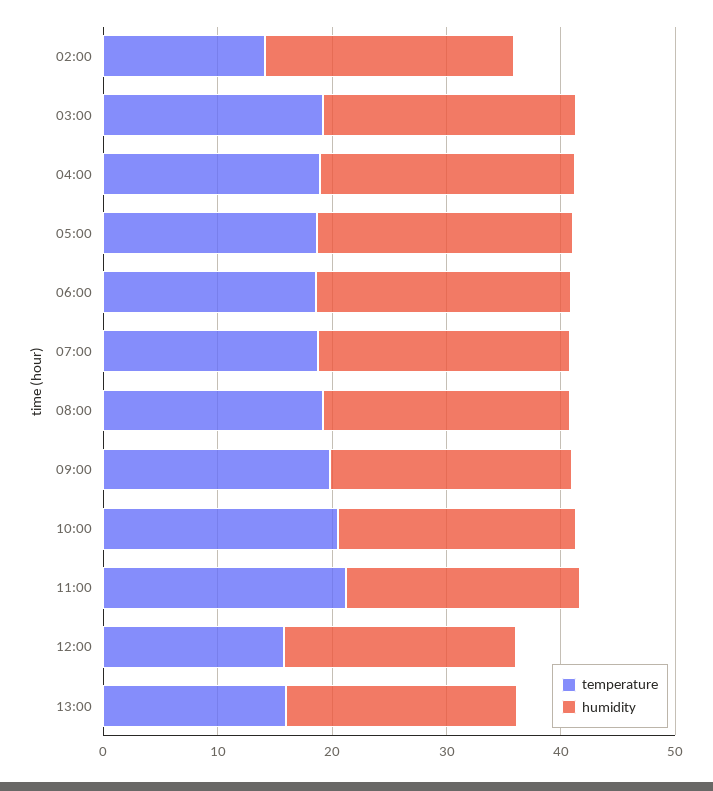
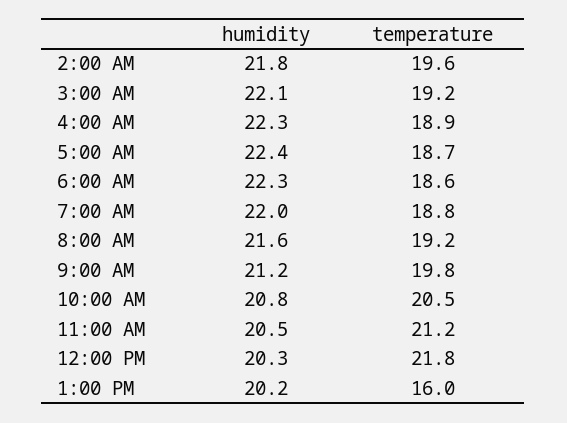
temperature, 02:00: 14 -> 19.6
temperature, 12:00: 16 -> 21.8

